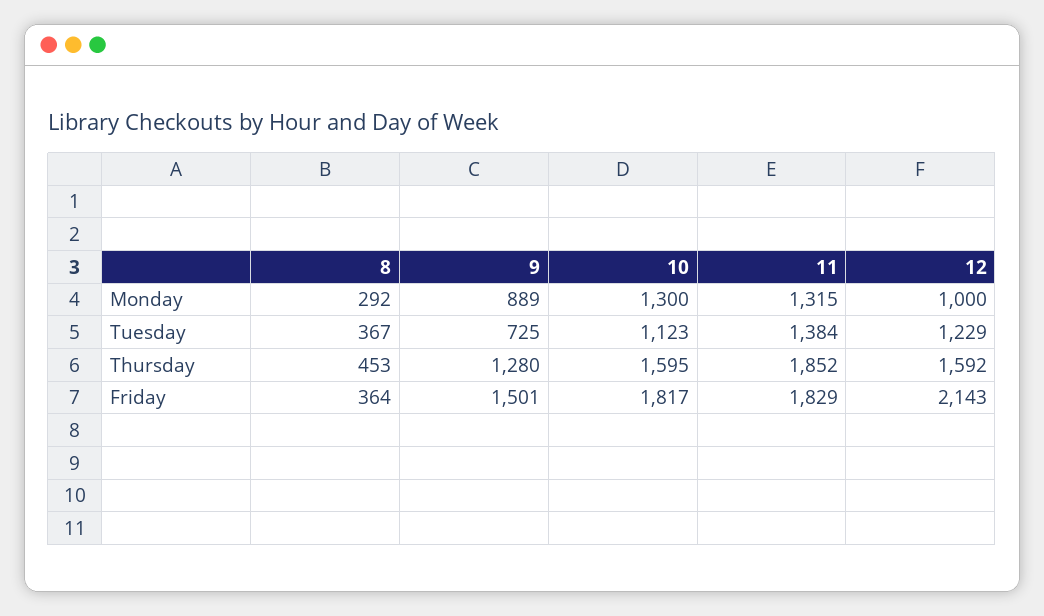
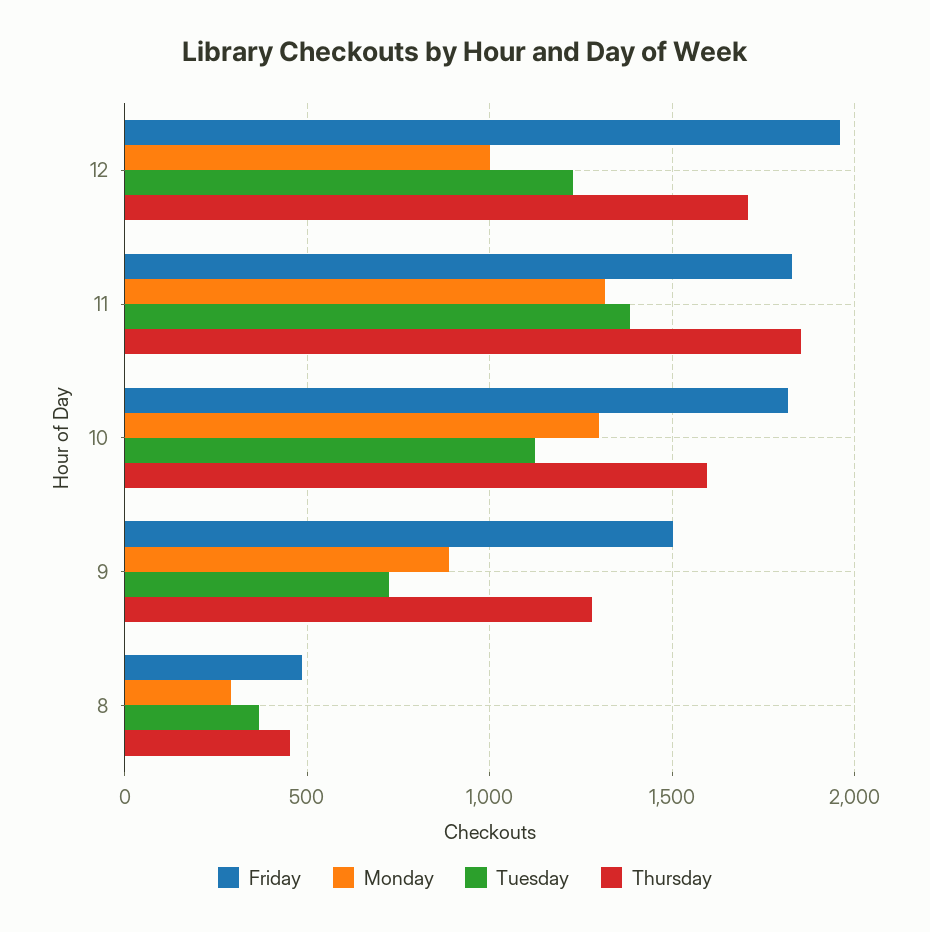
Thursday, 12: 1592 -> 1700
Friday, 8: 364 -> 500
Friday, 12: 2143 -> 1950

